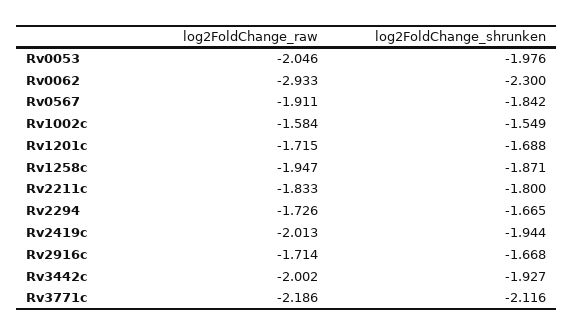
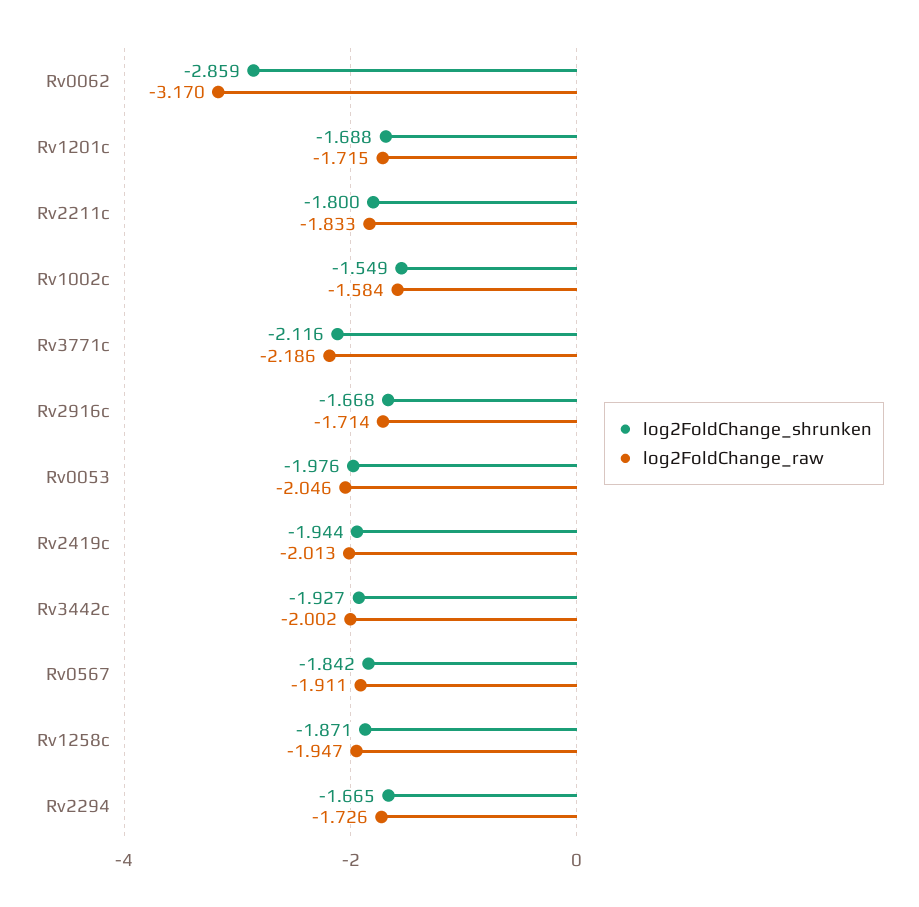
log2FoldChange_raw, Rv0062: -2.933 -> -3.17
log2FoldChange_shrunken, Rv0062: -2.3 -> -2.859

